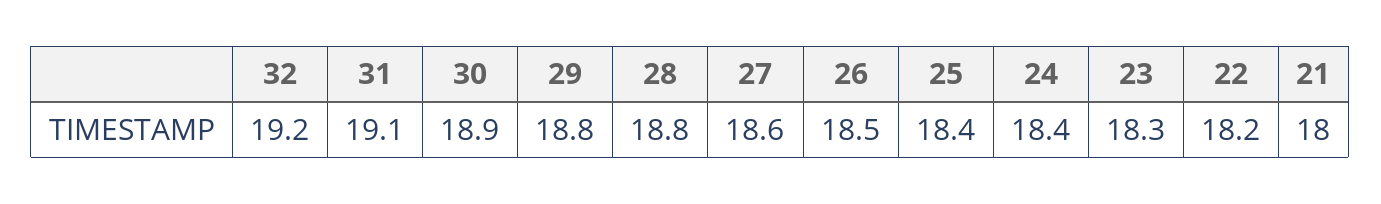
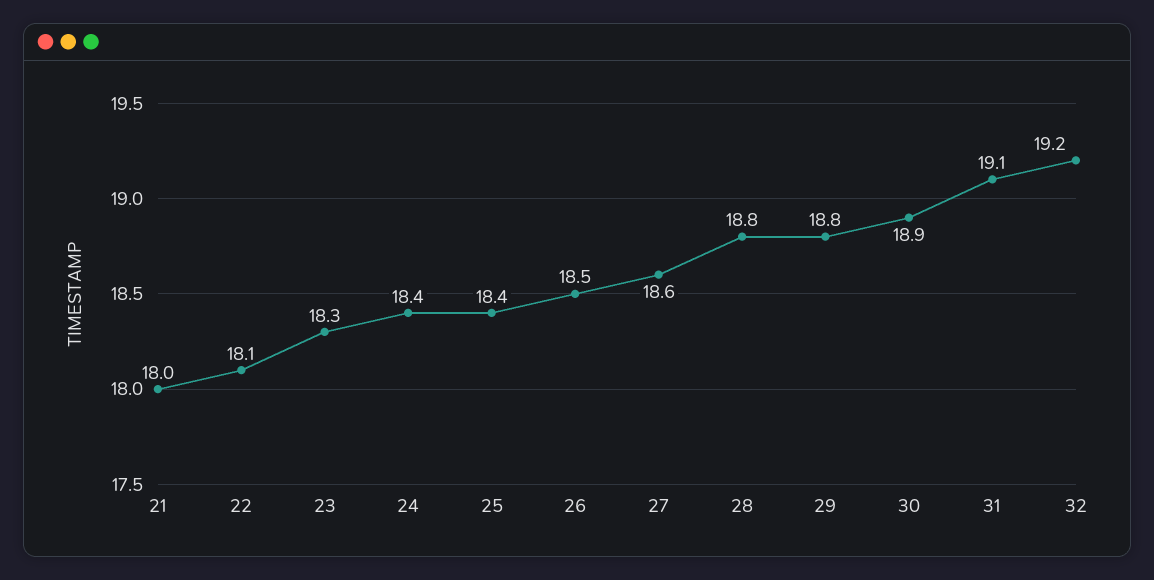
22: 18.2 -> 18.1

